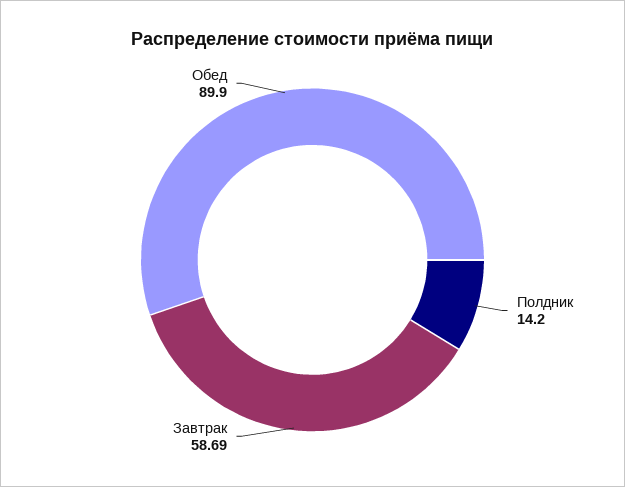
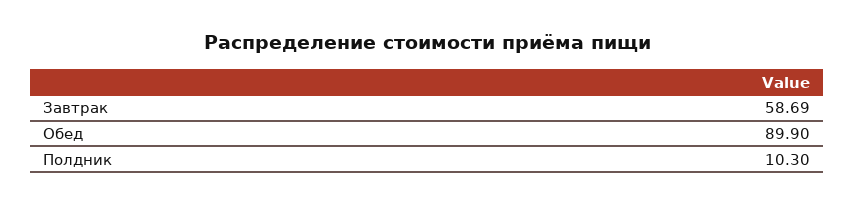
Полдник: 14.2 -> 10.3

